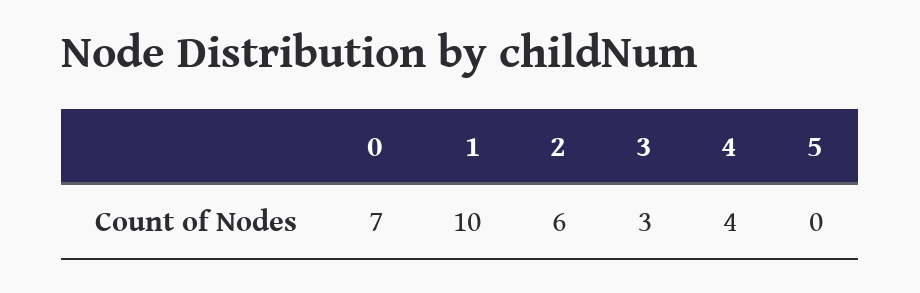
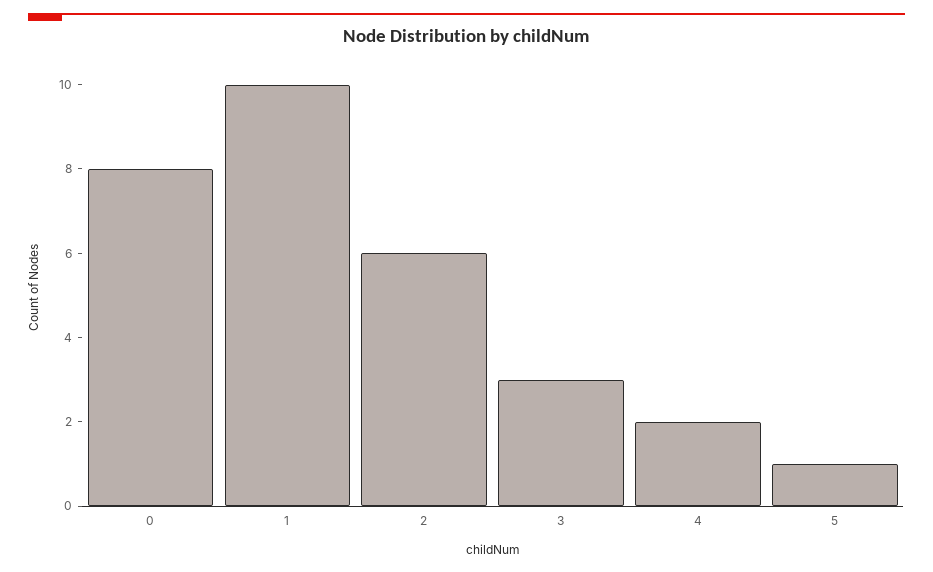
0: 7 -> 8
4: 4 -> 2
5: 0 -> 1

